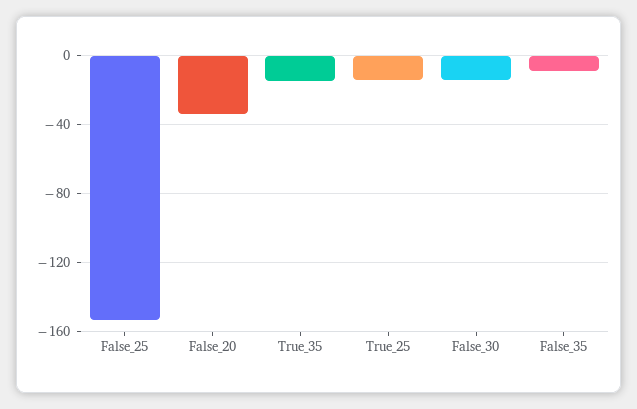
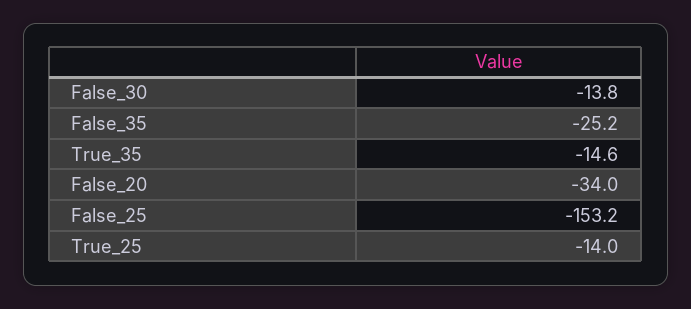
False_35: -10 -> -25.2

